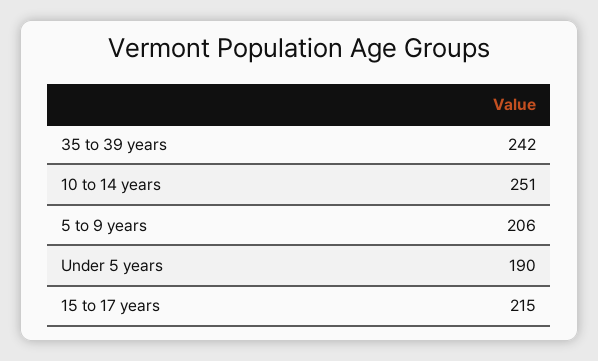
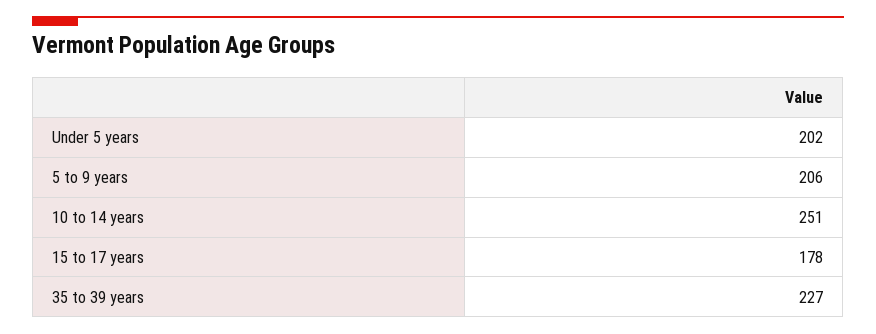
35 to 39 years: 242 -> 227
Under 5 years: 190 -> 202
15 to 17 years: 215 -> 178

